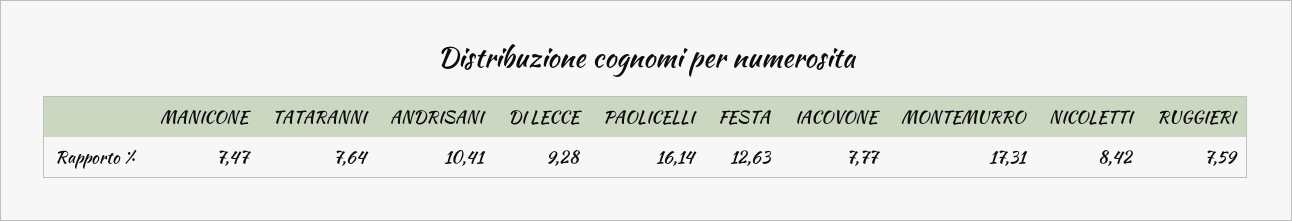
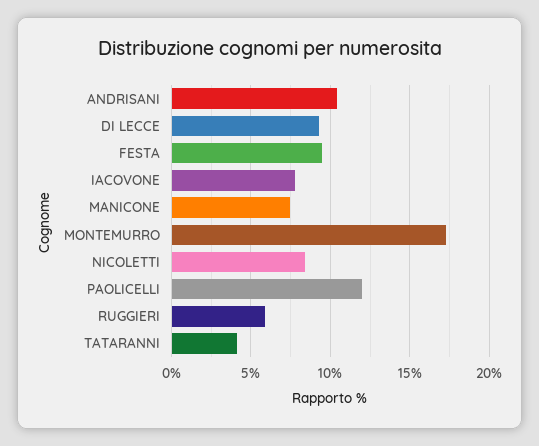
TATARANNI: 7.64 -> 4
PAOLICELLI: 16.14 -> 12
FESTA: 12.63 -> 9.5
RUGGIERI: 7.59 -> 6

